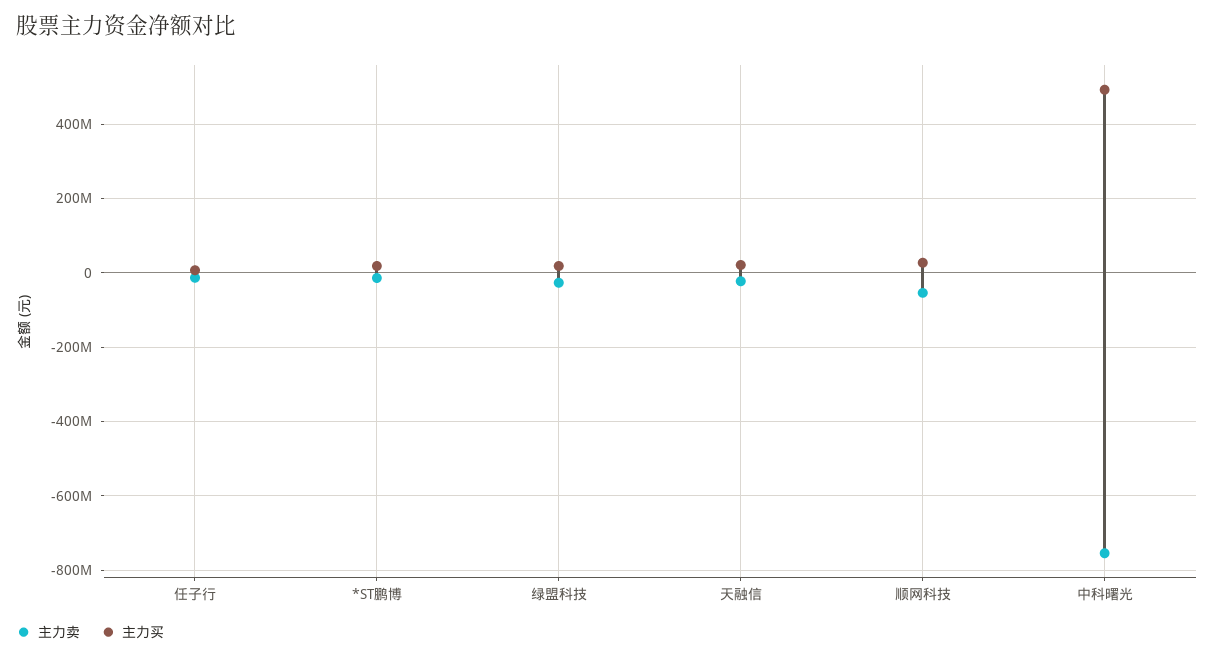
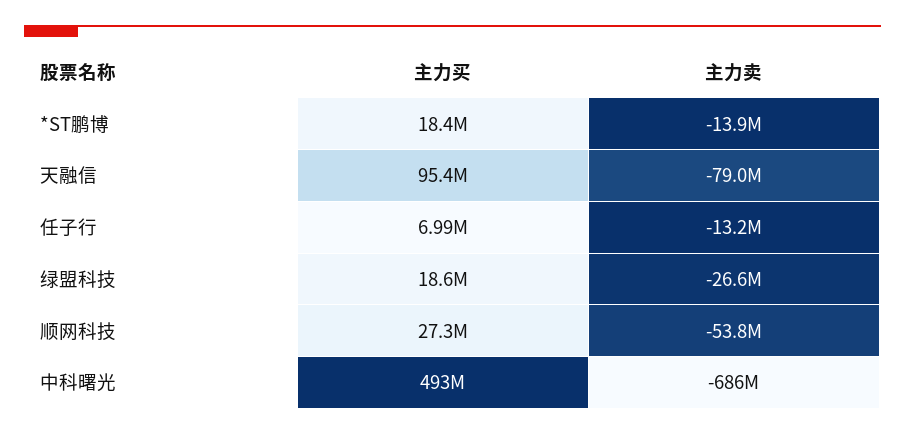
主力卖, 天融信: -20000000 -> -79000000
主力买, 天融信: 20000000 -> 95400000
主力卖, 中科曙光: -760000000 -> -686000000

